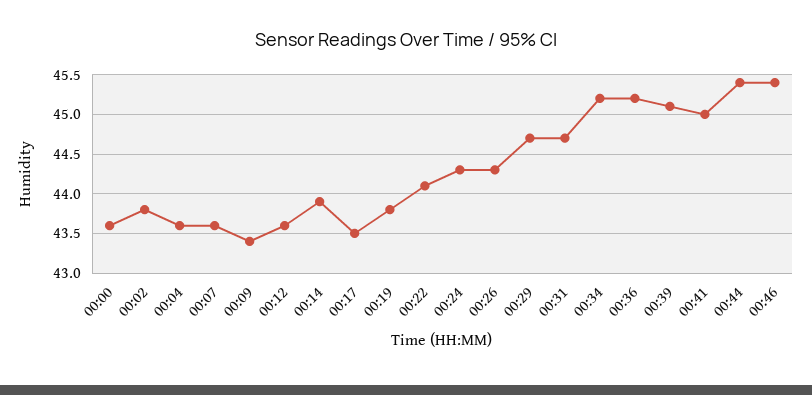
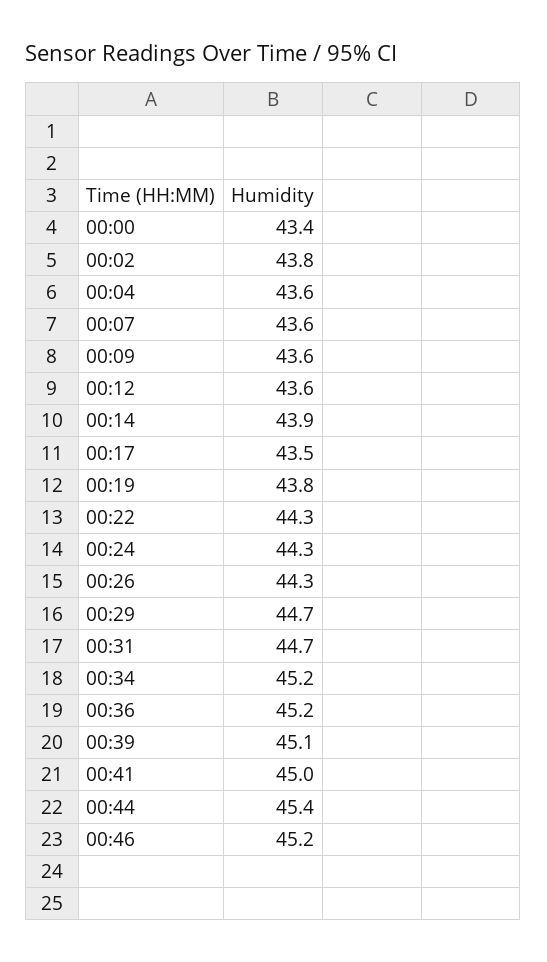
00:00: 43.6 -> 43.4
00:09: 43.4 -> 43.6
00:22: 44.1 -> 44.3
00:46: 45.4 -> 45.2

